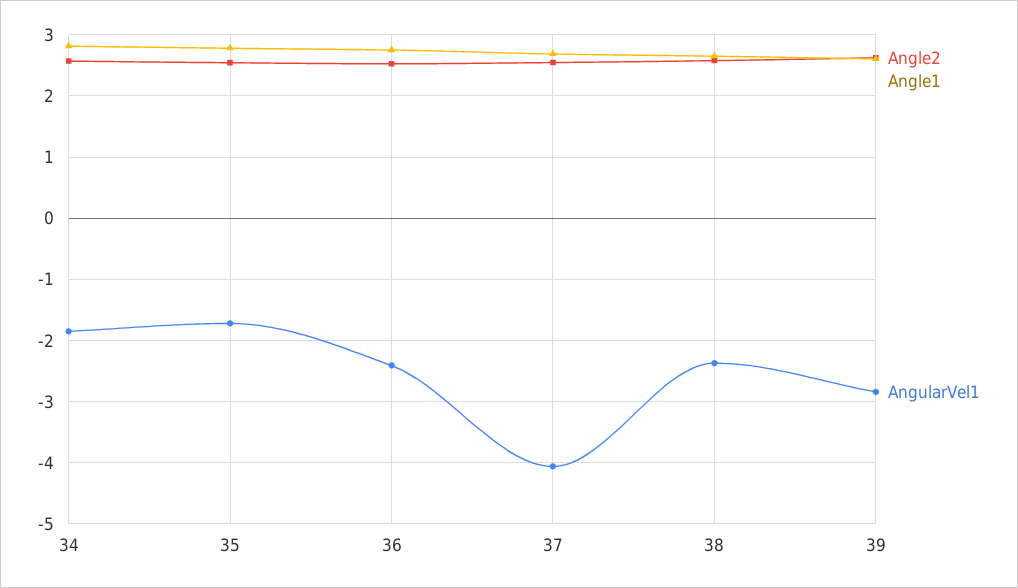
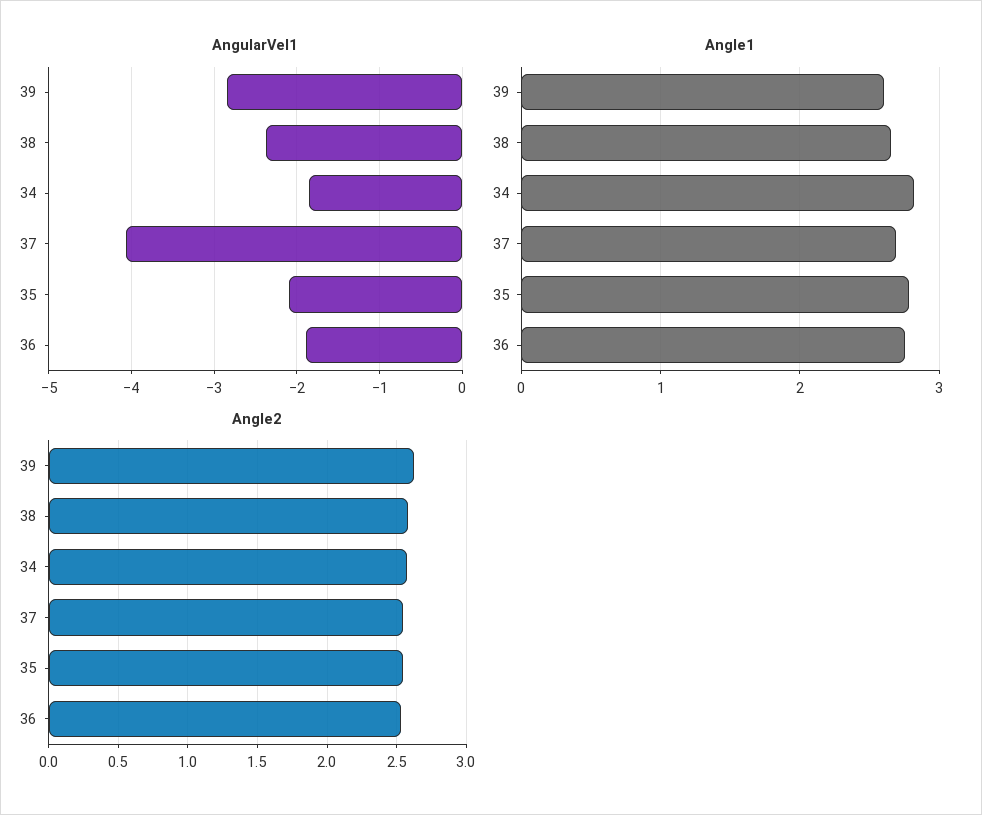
AngularVel1, 35: -1.7 -> -2.1
AngularVel1, 36: -2.4 -> -1.9

